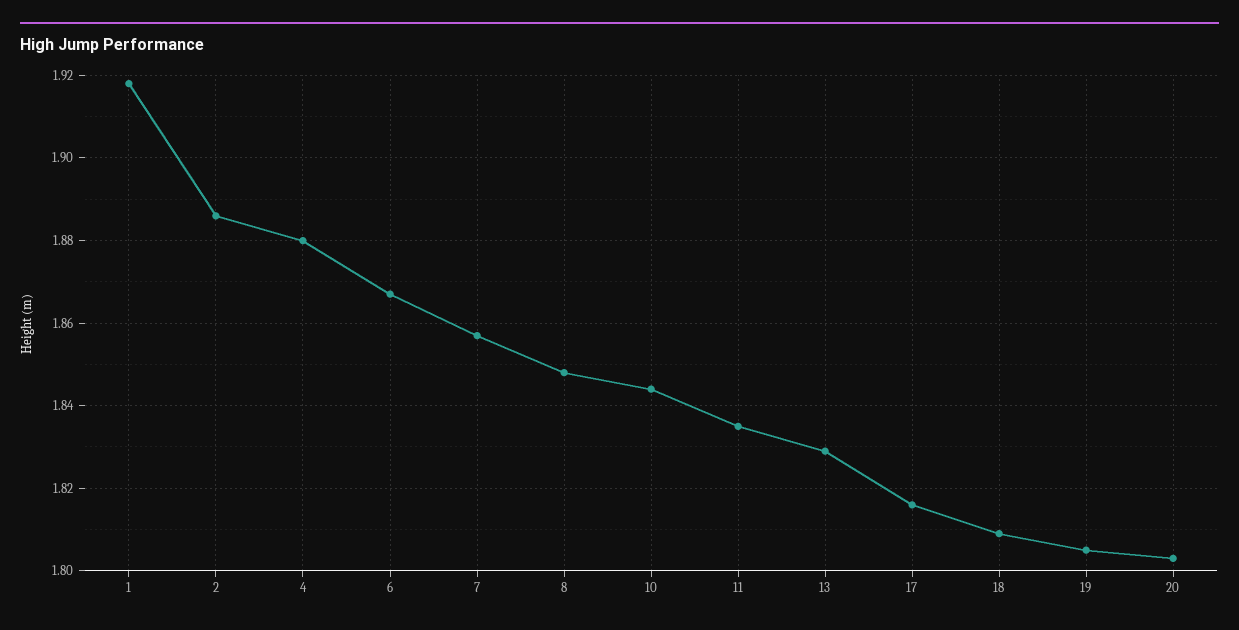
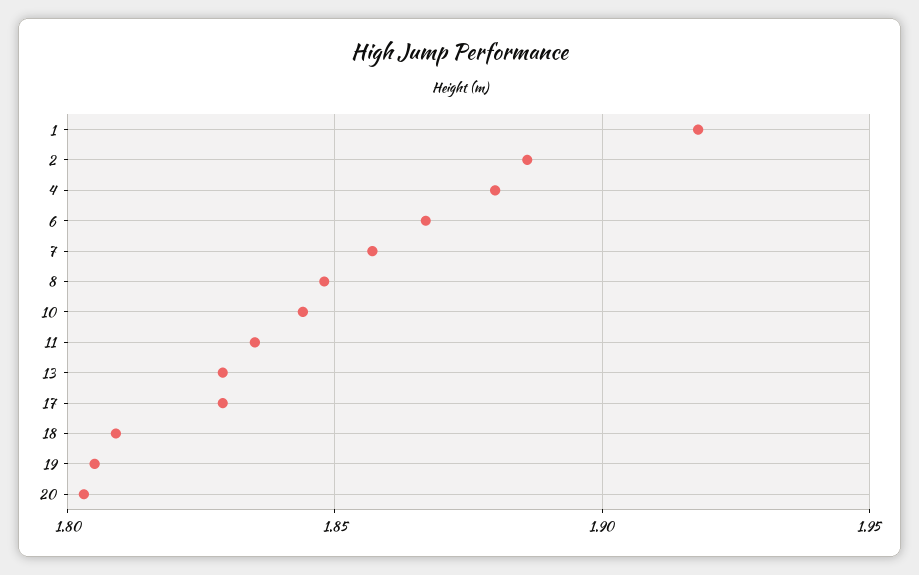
17: 1.815 -> 1.83

